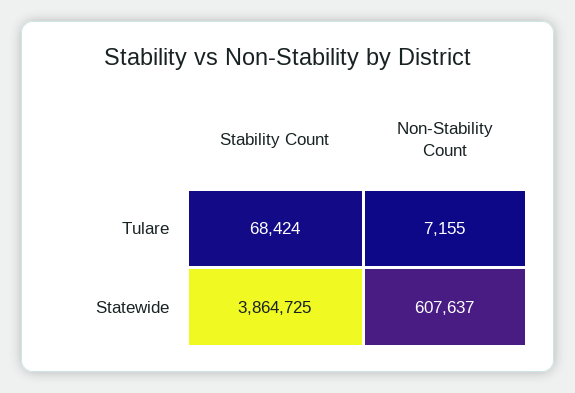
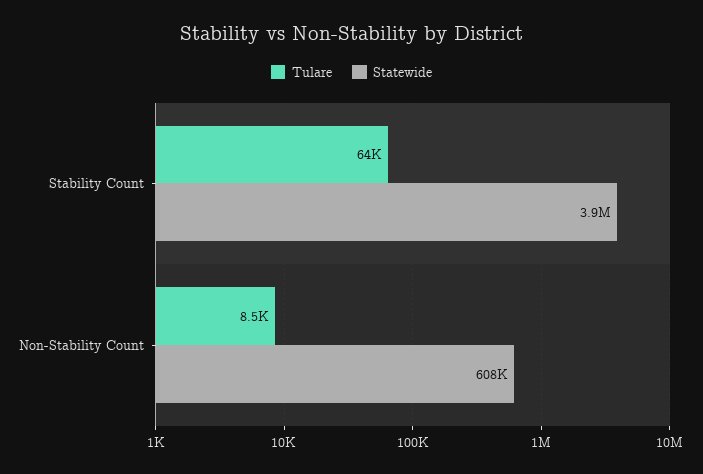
Tulare, Stability Count: 68424 -> 64000
Tulare, Non-Stability Count: 7155 -> 8500

